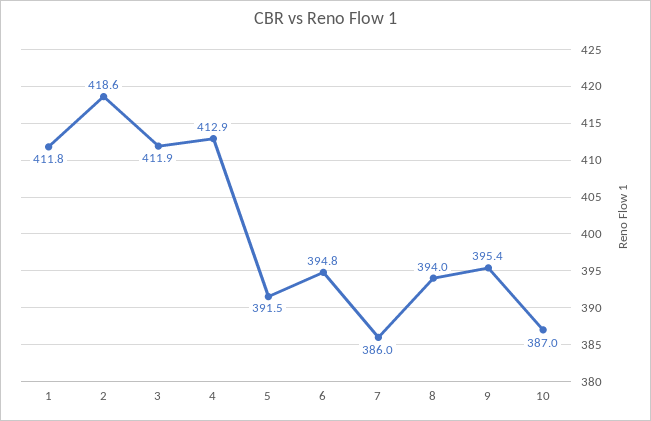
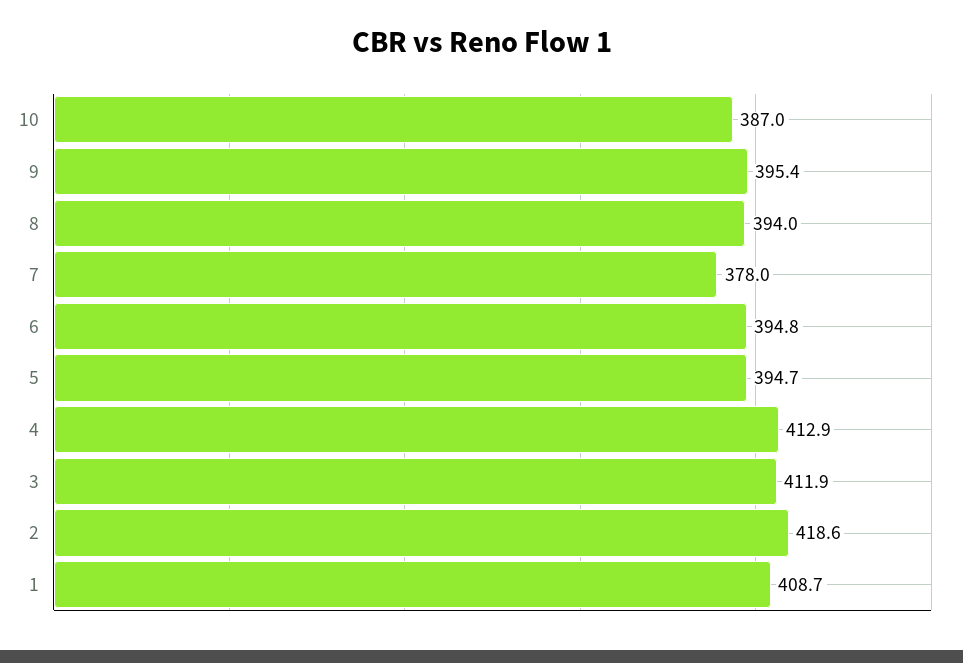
1: 411.8 -> 408.7
5: 391.5 -> 394.7
7: 386 -> 378

